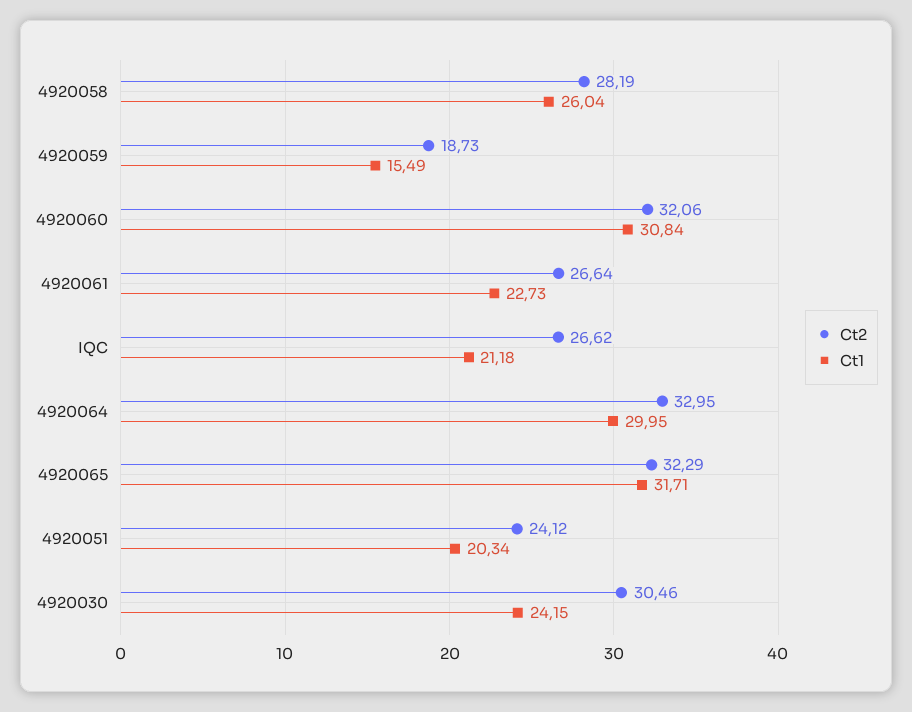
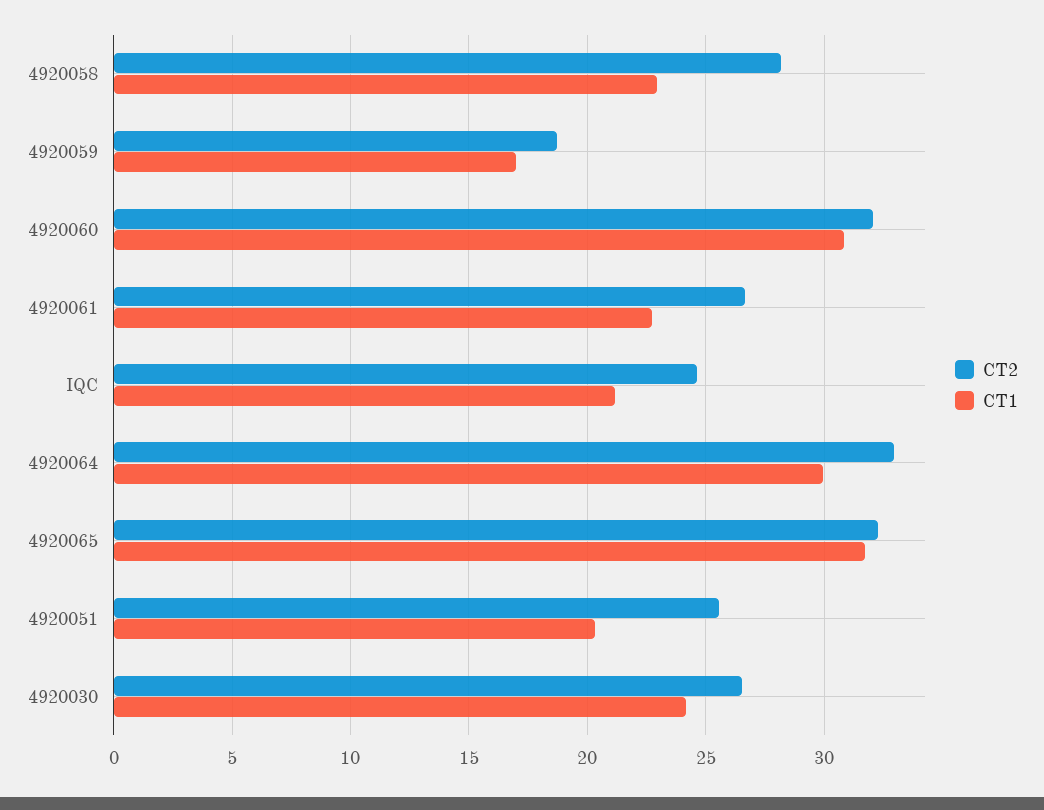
Ct1, 4920058: 26.04 -> 23
Ct1, 4920059: 15.49 -> 17
Ct2, IQC: 26.62 -> 24.5
Ct2, 4920051: 24.12 -> 25.5
Ct2, 4920030: 30.46 -> 26.5

